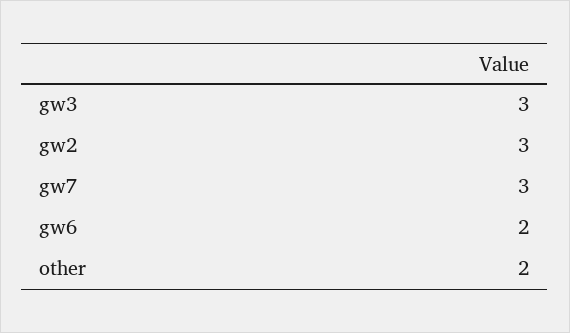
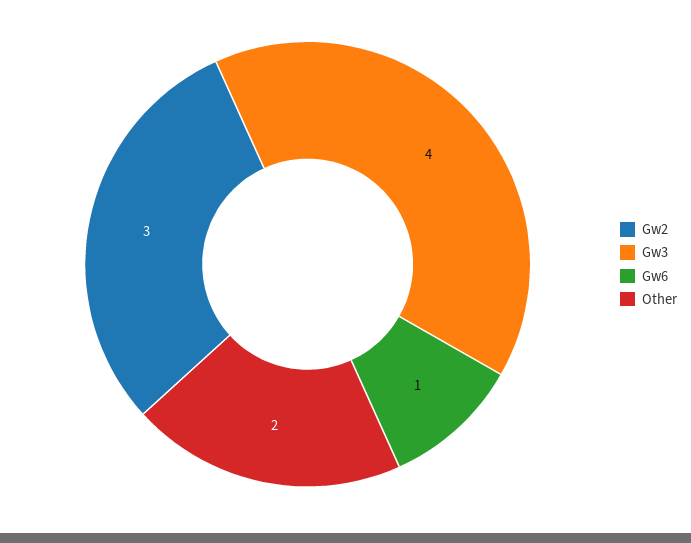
gw3: 3 -> 4
gw7: 3 -> none
gw6: 2 -> 1

